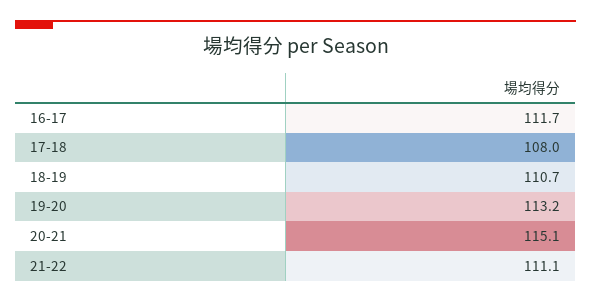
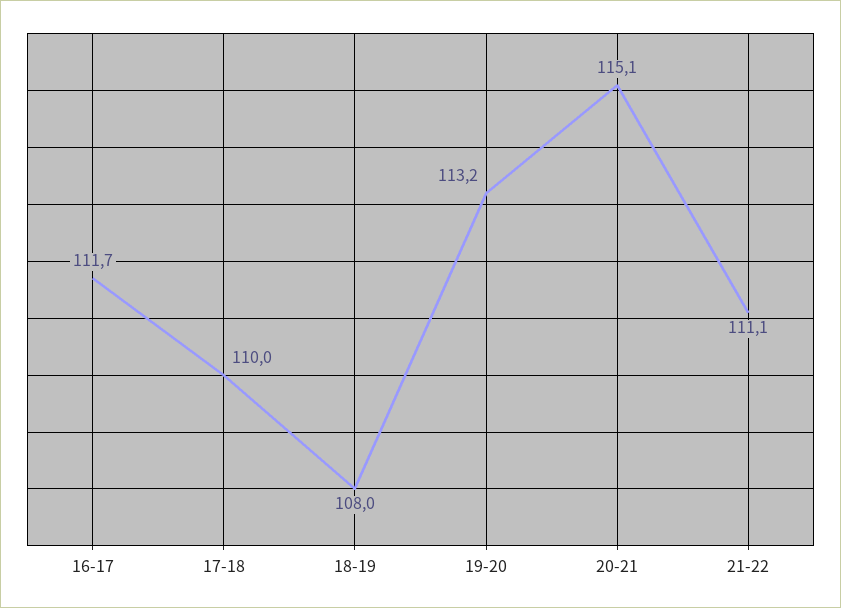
17-18: 108 -> 110
18-19: 110.7 -> 108

